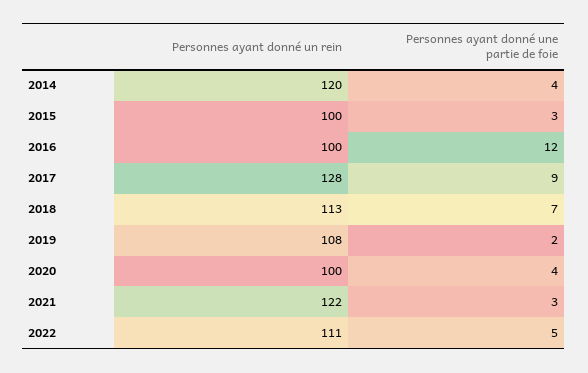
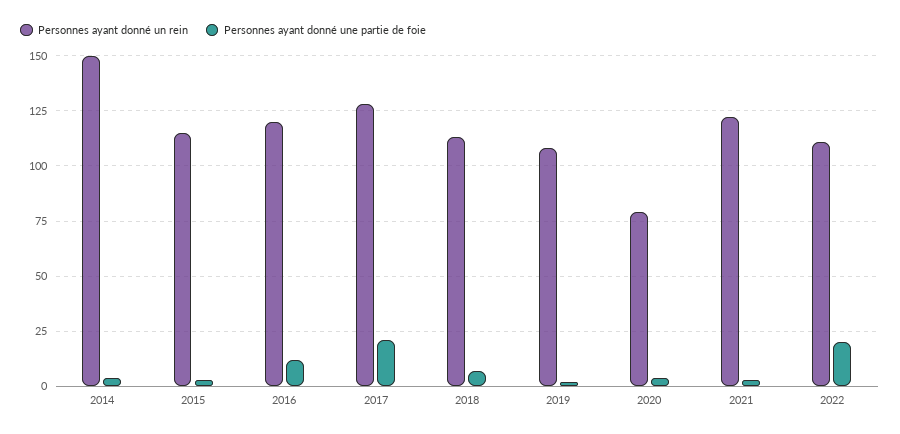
Personnes ayant donné un rein, 2014: 120 -> 150
Personnes ayant donné un rein, 2015: 100 -> 115
Personnes ayant donné un rein, 2016: 100 -> 120
Personnes ayant donné une partie de foie, 2017: 9 -> 20
Personnes ayant donné un rein, 2020: 100 -> 80
Personnes ayant donné une partie de foie, 2022: 5 -> 20

